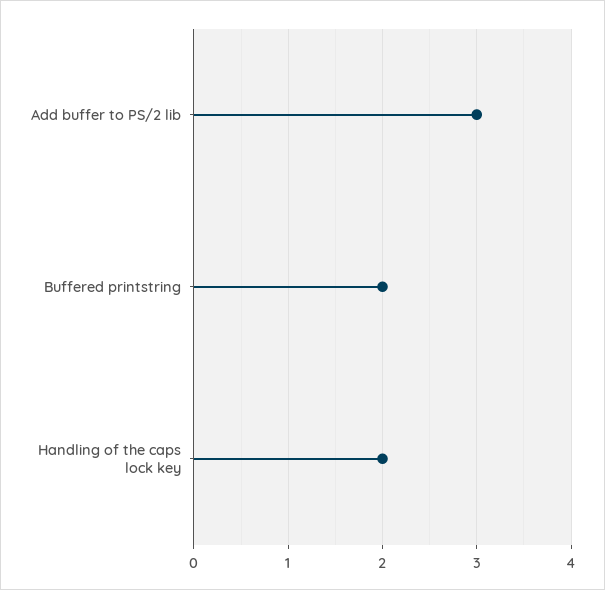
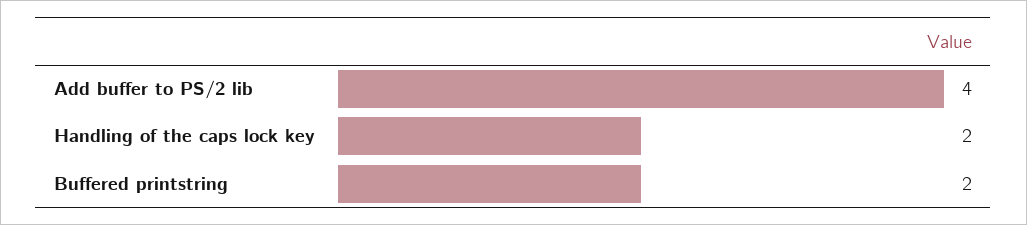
Add buffer to PS/2 lib: 3 -> 4

